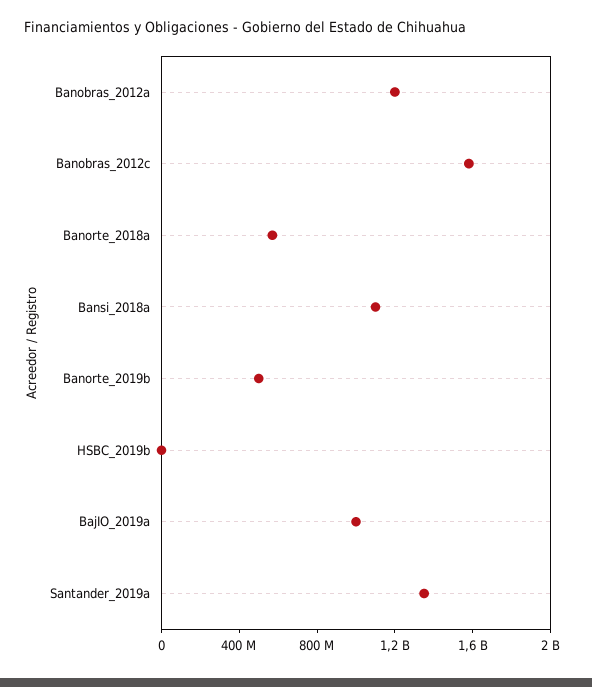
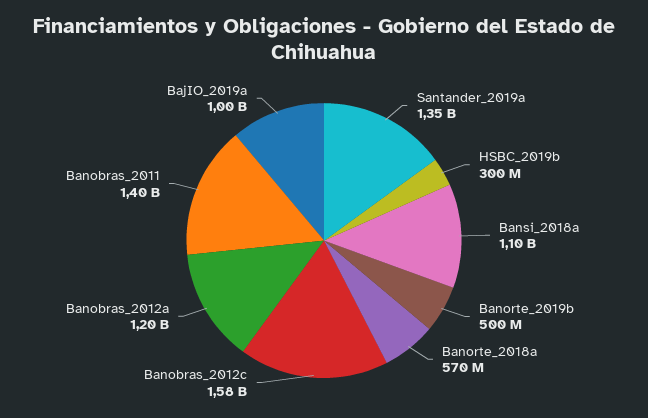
HSBC_2019b: 0 -> 300000000
Banobras_2011: none -> 1400000000

